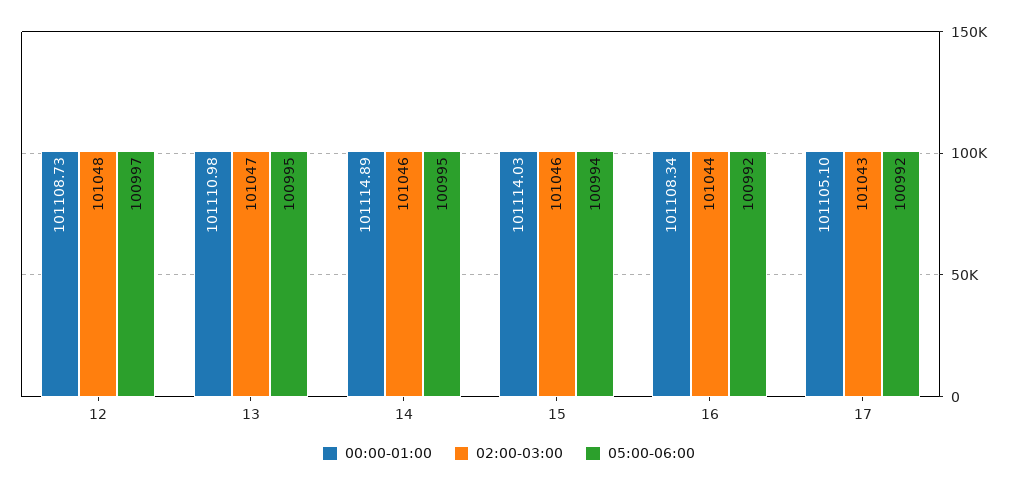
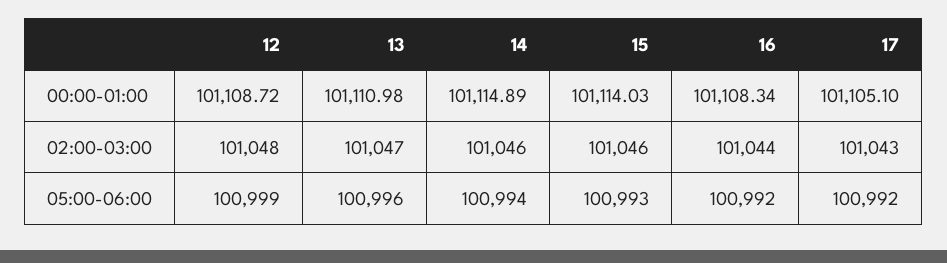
00:00-01:00, 12: 101108.73 -> 101108.72
05:00-06:00, 12: 100997 -> 100999
05:00-06:00, 13: 100995 -> 100996
05:00-06:00, 14: 100995 -> 100994
05:00-06:00, 15: 100994 -> 100993

